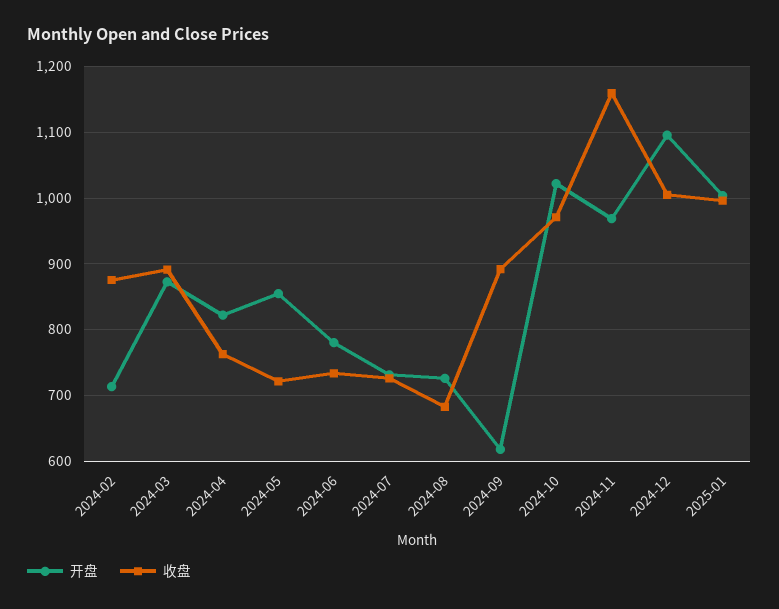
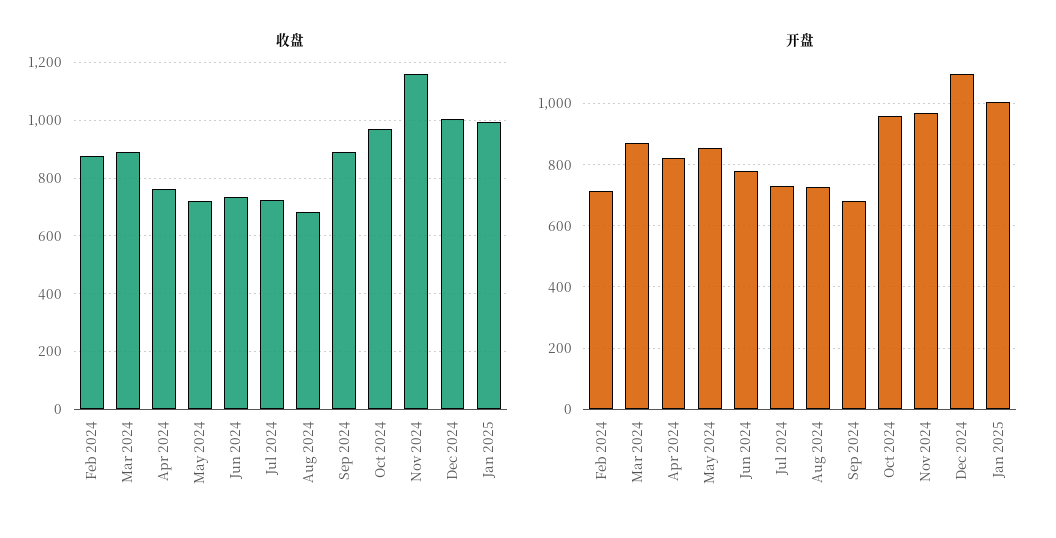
开盘, 2024-09: 620 -> 680
开盘, 2024-10: 1020 -> 960

